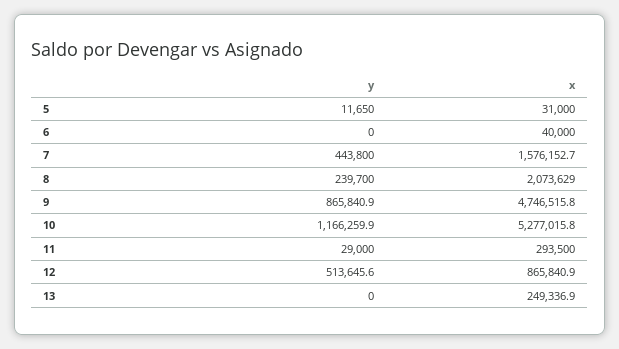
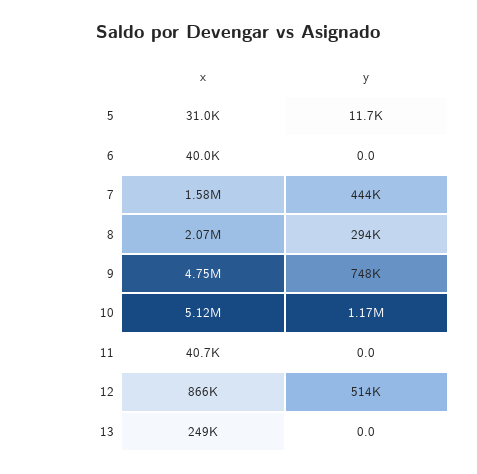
y, 8: 239700 -> 294000
y, 9: 865840.9 -> 748000
x, 10: 5277015.8 -> 5120000
y, 11: 29000 -> 0
x, 11: 293500 -> 40700

